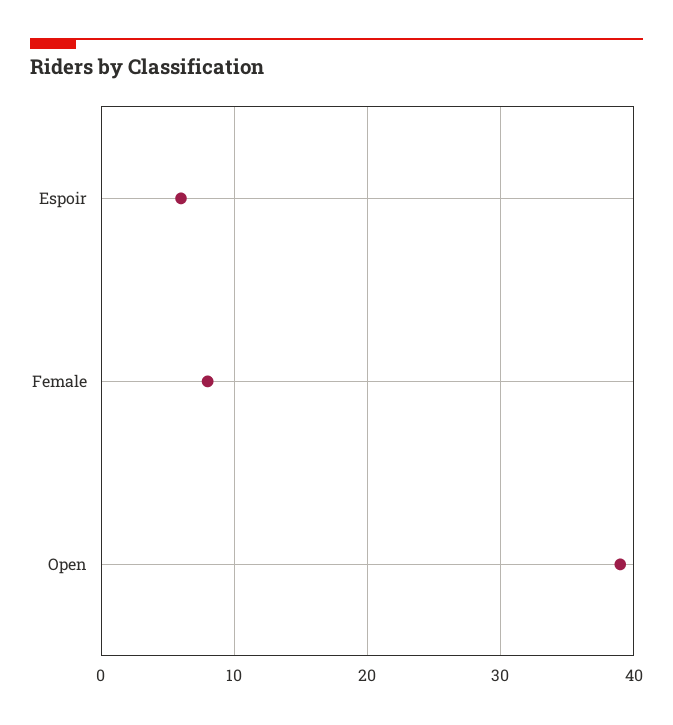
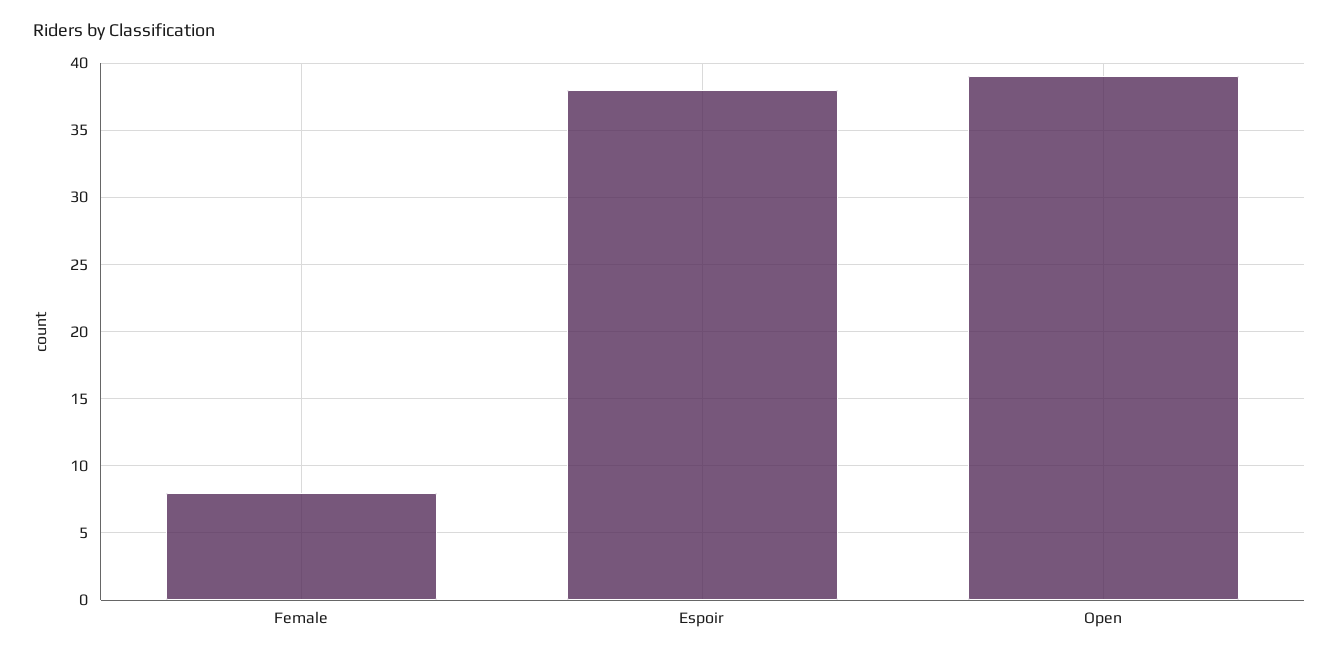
Espoir: 6 -> 38

